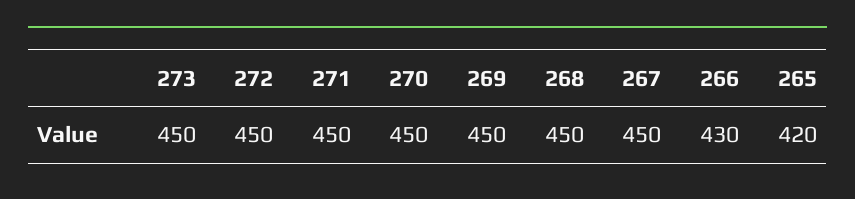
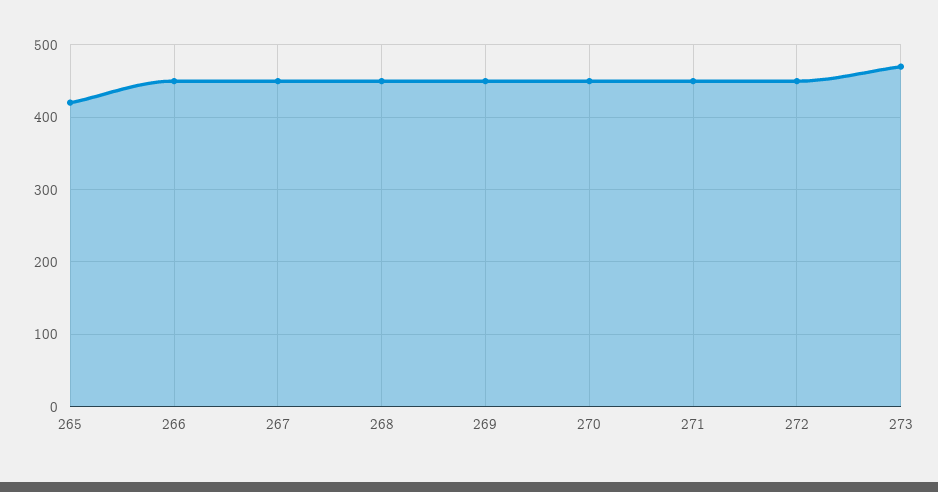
273: 450 -> 470
266: 430 -> 450

